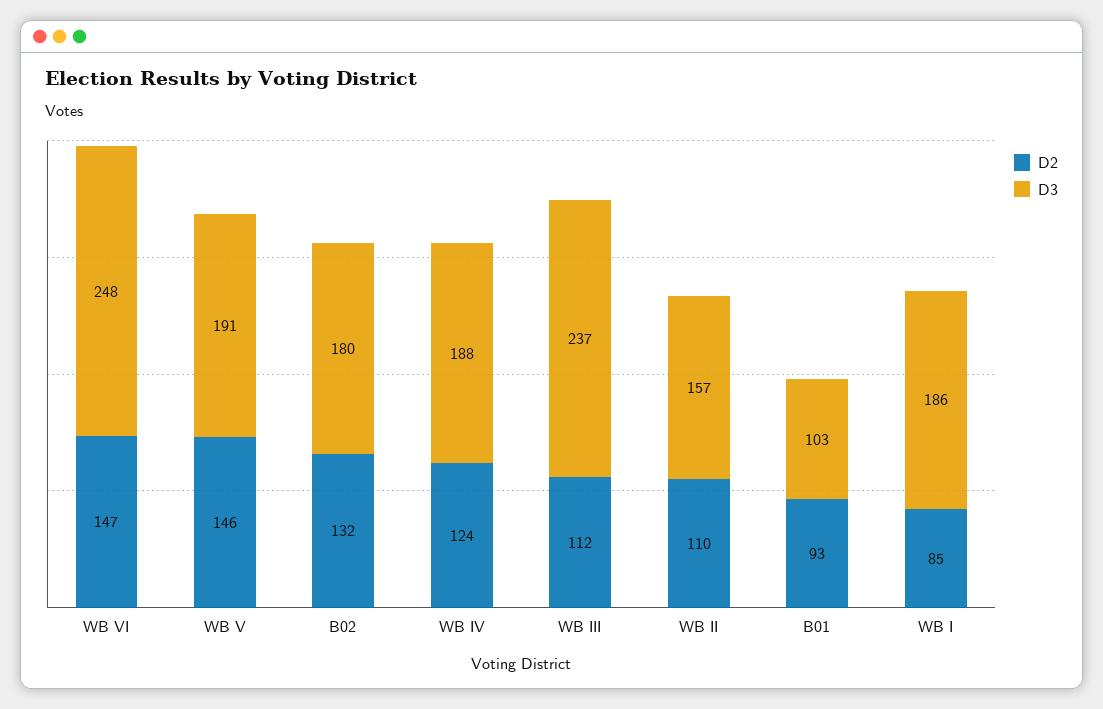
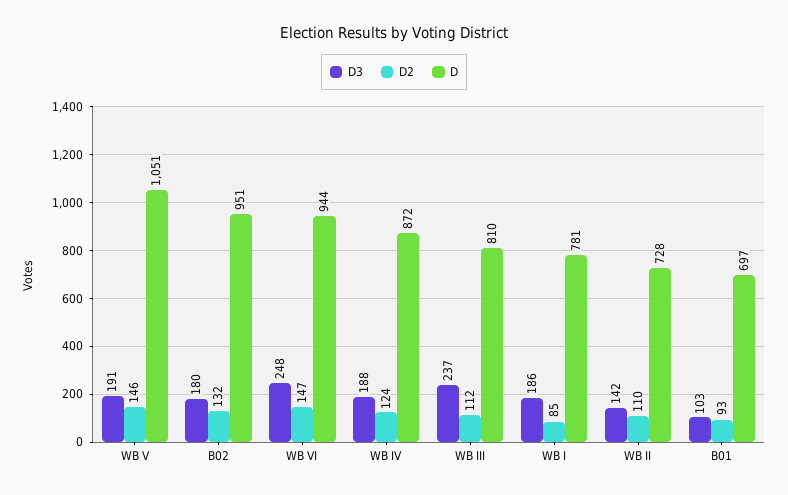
D3, WB II: 157 -> 142
D, WB V: none -> 1051
D, B02: none -> 951
D, WB VI: none -> 944
D, WB IV: none -> 872
D, WB III: none -> 810
D, WB I: none -> 781
D, WB II: none -> 728
D, B01: none -> 697

